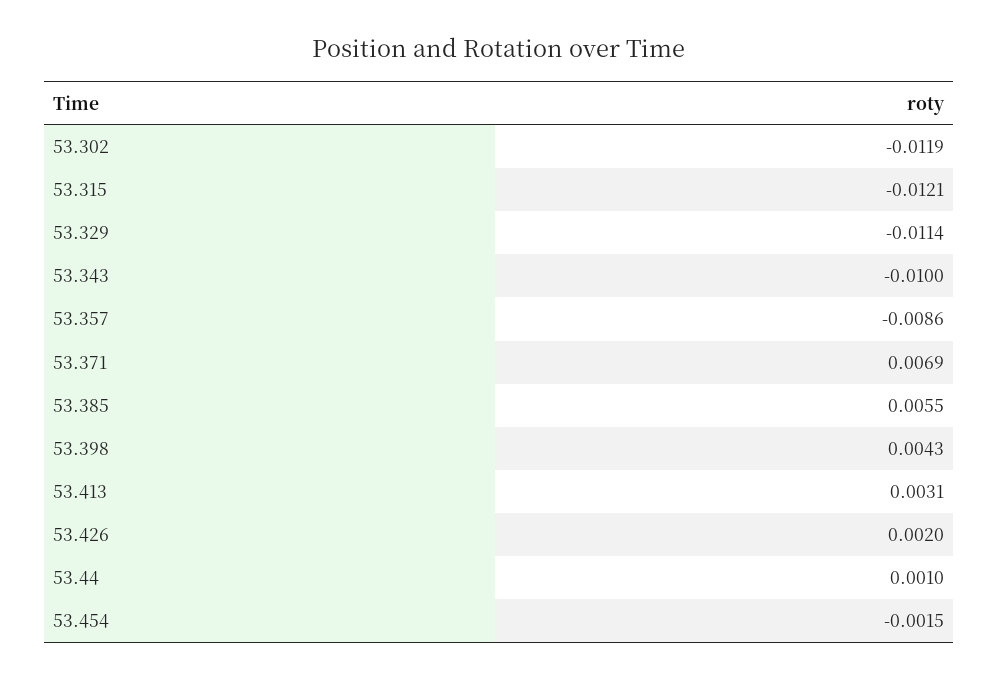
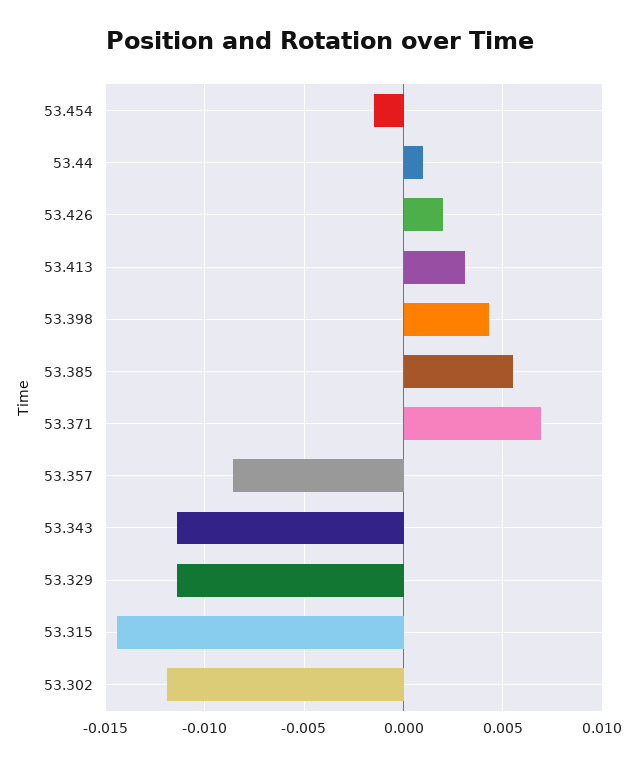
53.315: -0.0121 -> -0.0145
53.343: -0.01 -> -0.0115

